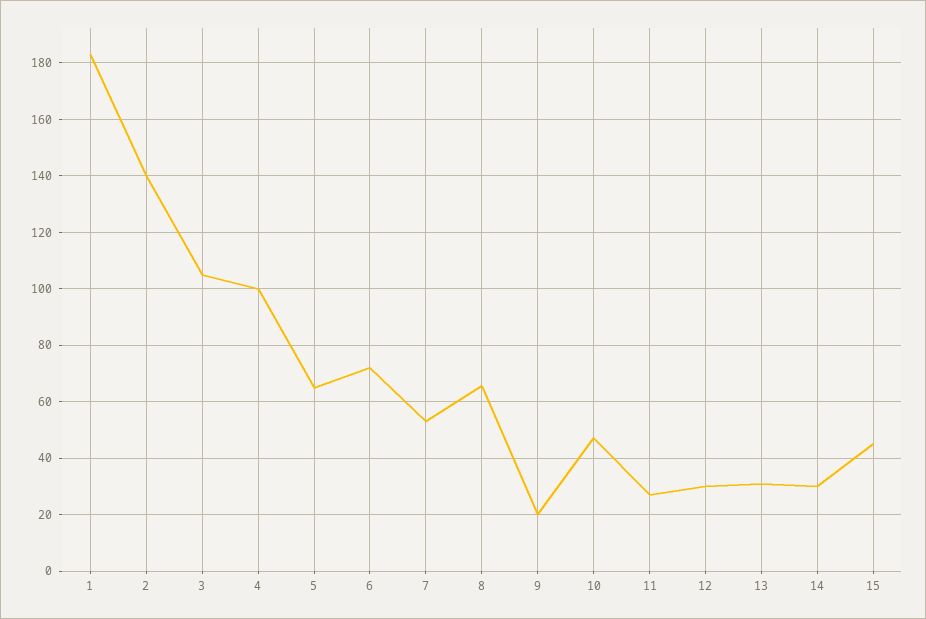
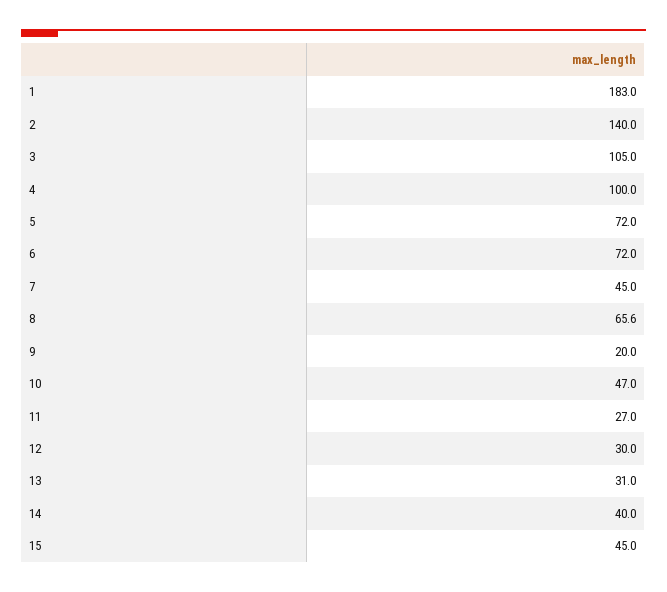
5: 65 -> 72
7: 52.5 -> 45
14: 30 -> 40

